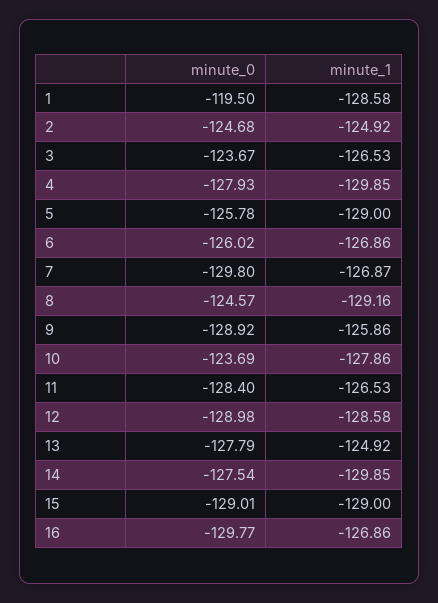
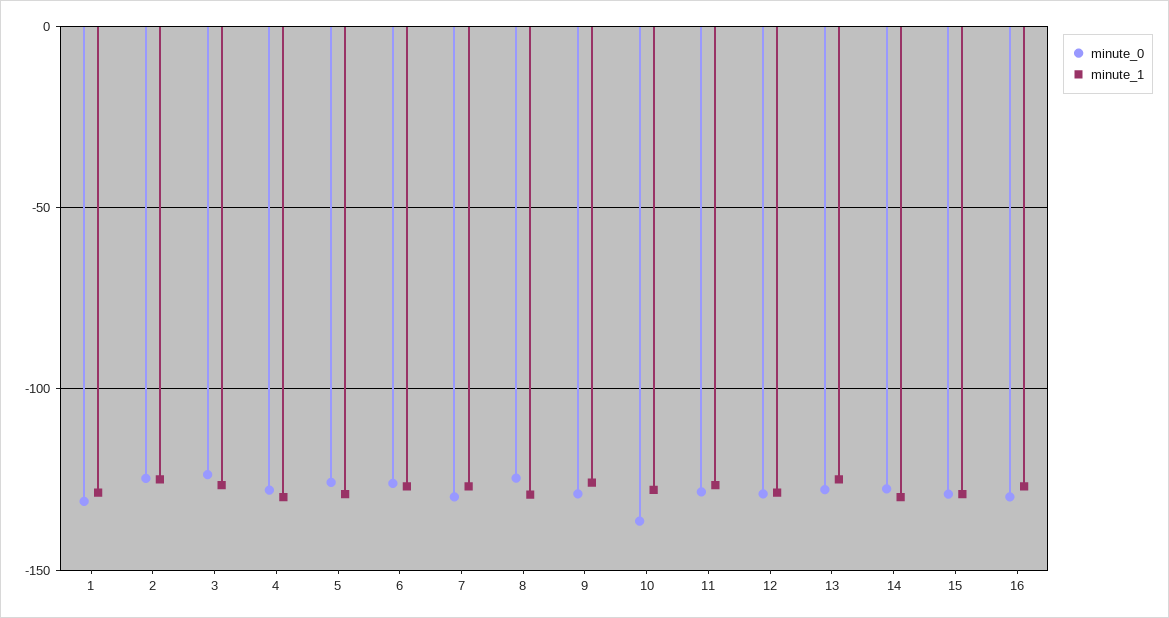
minute_0, 1: -119.5 -> -130
minute_0, 10: -123.69 -> -135

